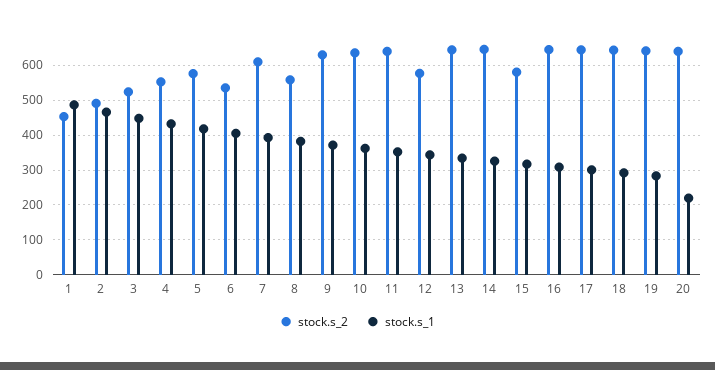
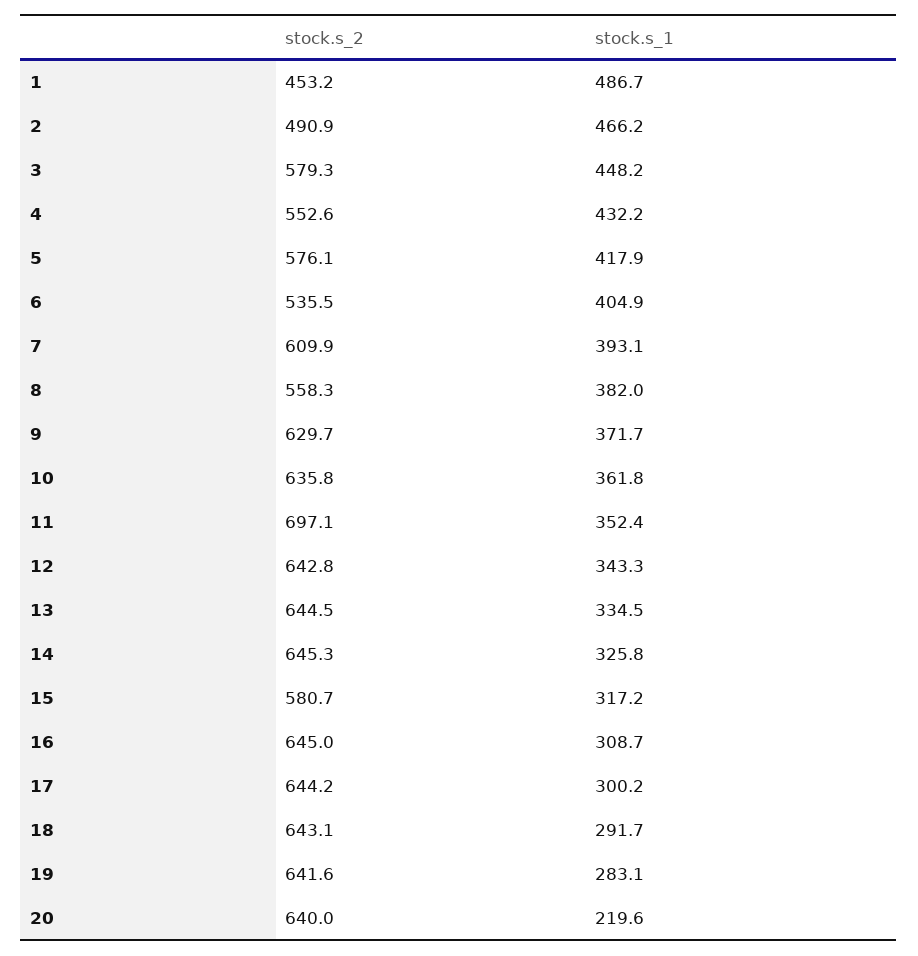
stock.s_2, 3: 520 -> 579.3
stock.s_2, 11: 640 -> 697.1
stock.s_2, 12: 580 -> 642.8

